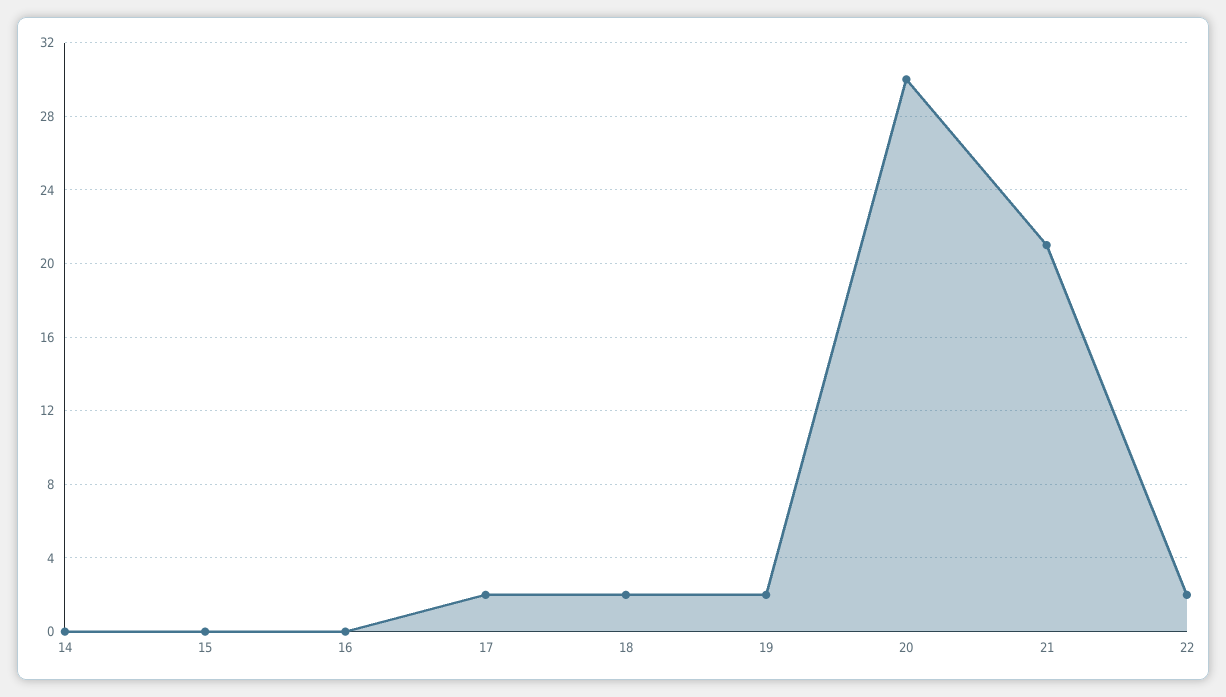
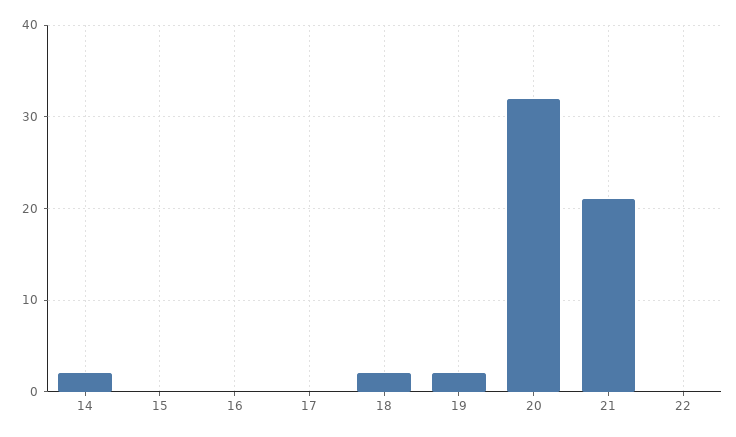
14: 0 -> 2
17: 2 -> 0
20: 30 -> 32
22: 2 -> 0

